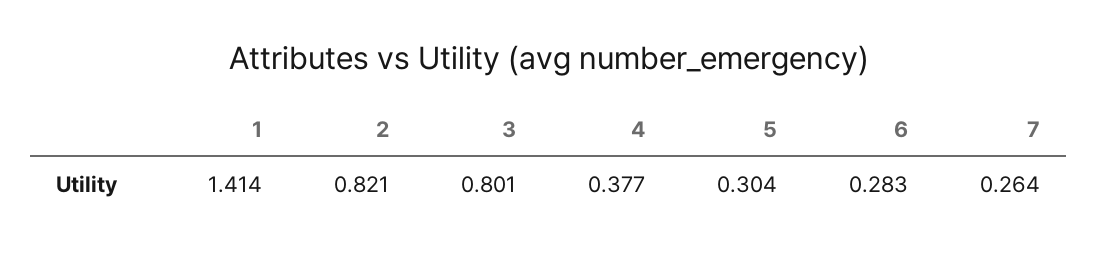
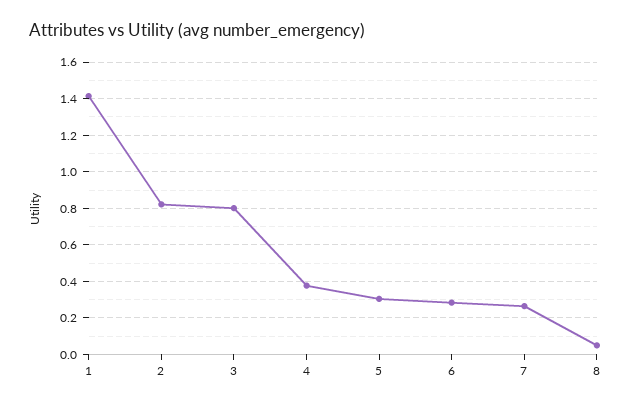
8: none -> 0.05

